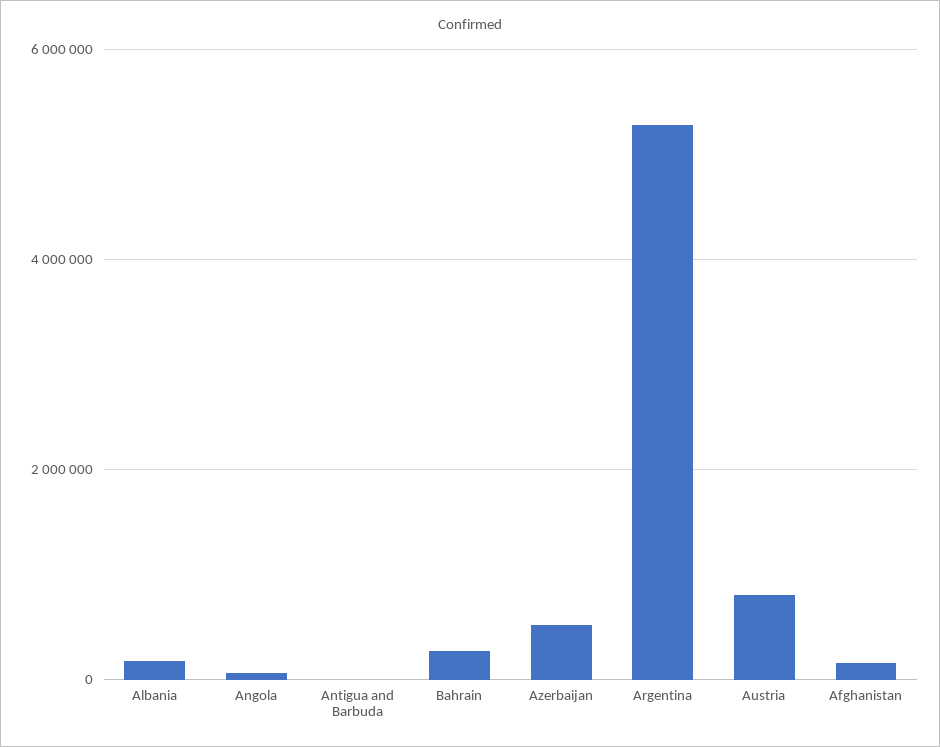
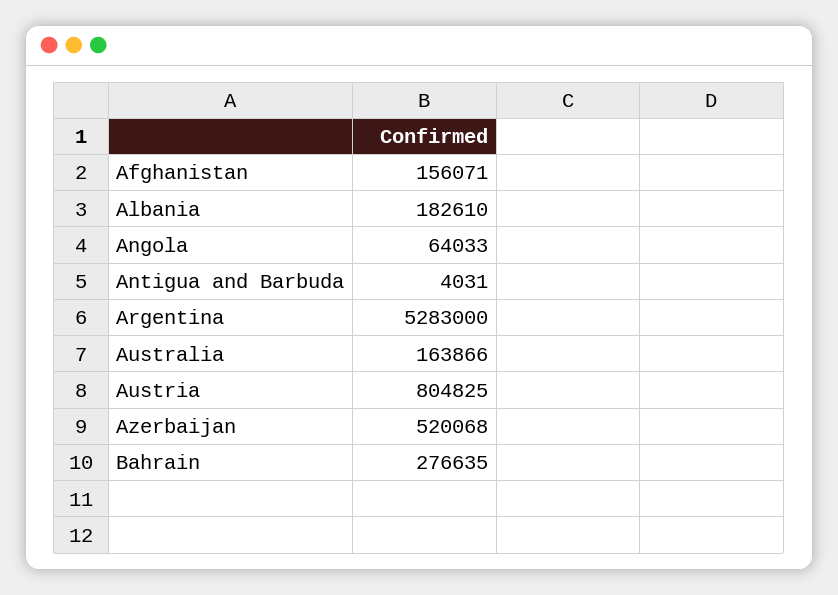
Australia: none -> 163866

